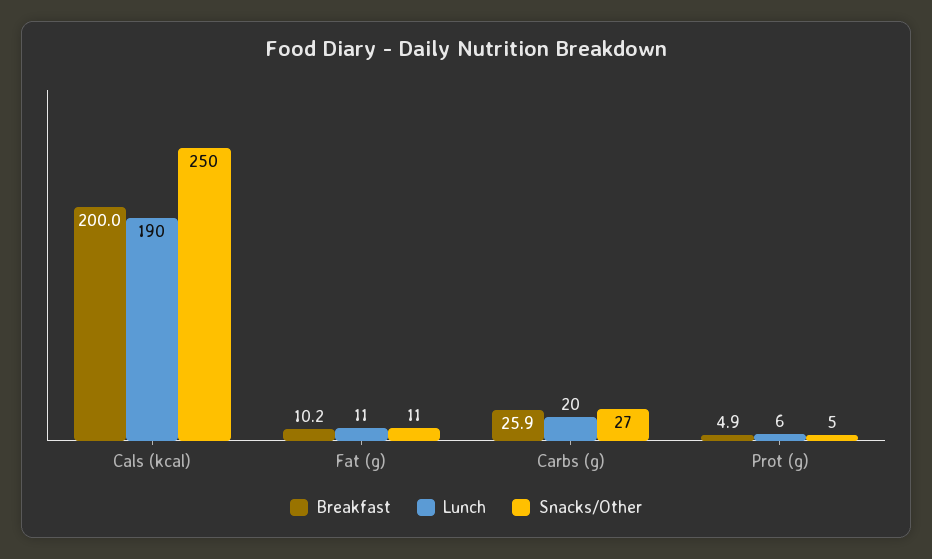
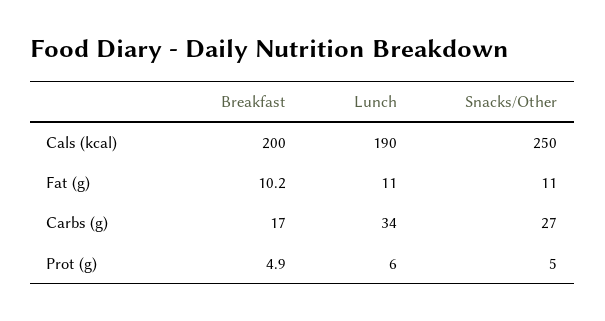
Breakfast, Carbs (g): 25.9 -> 17
Lunch, Carbs (g): 20 -> 34

